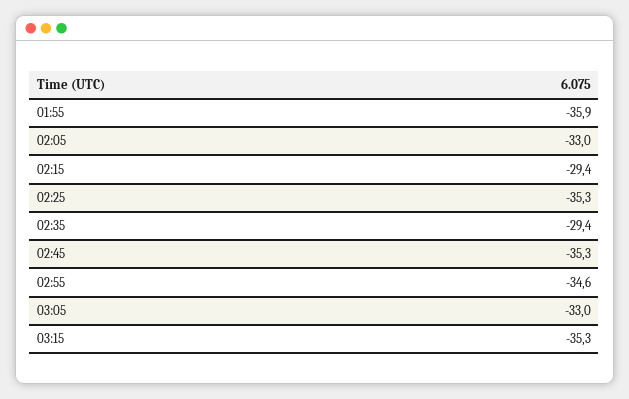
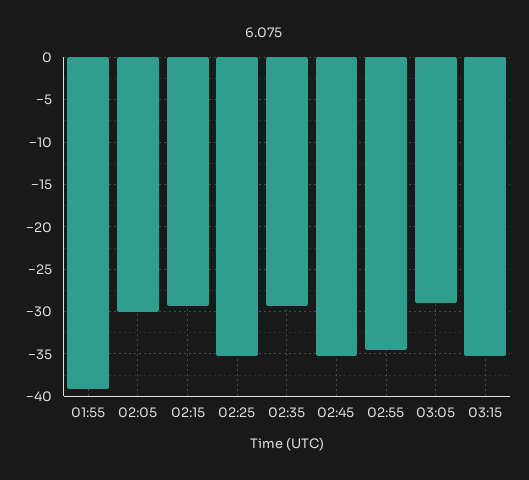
01:55: -35.9 -> -39
02:05: -33 -> -30
03:05: -33 -> -29

